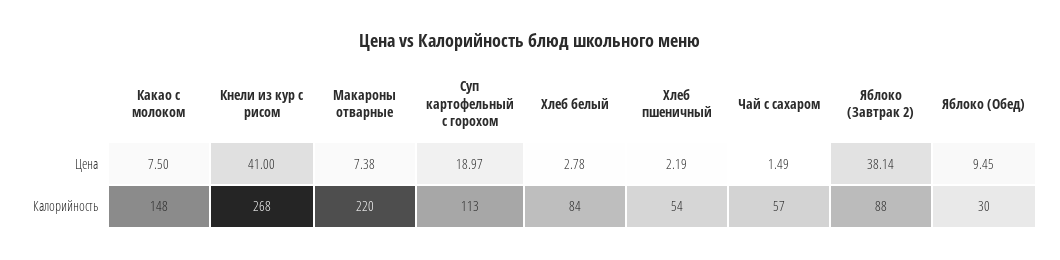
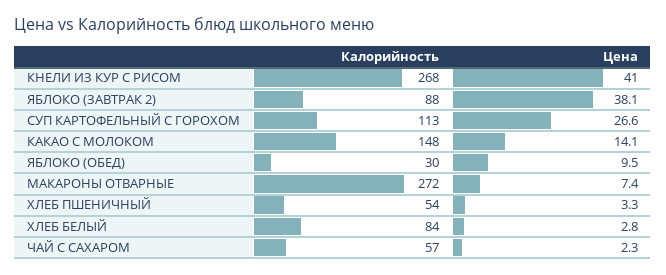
Какао с молоком, Цена: 7.5 -> 14.1
Суп картофельный с горохом, Цена: 18.97 -> 26.6
Хлеб пшеничный, Цена: 2.19 -> 3.3
Чай с сахаром, Цена: 1.49 -> 2.3
Макароны отварные, Калорийность: 220 -> 272

